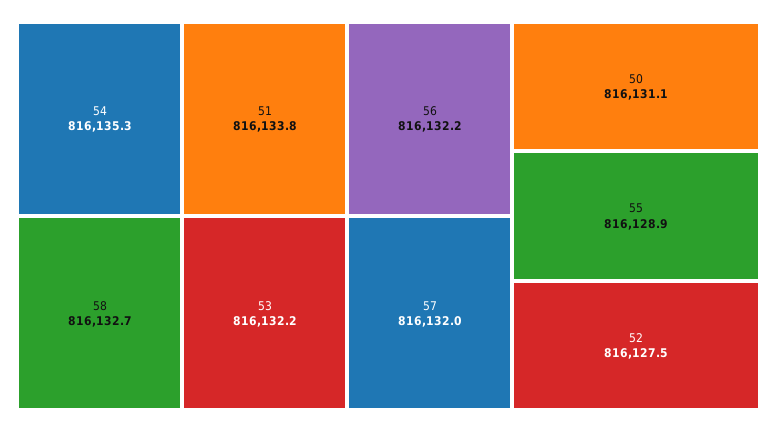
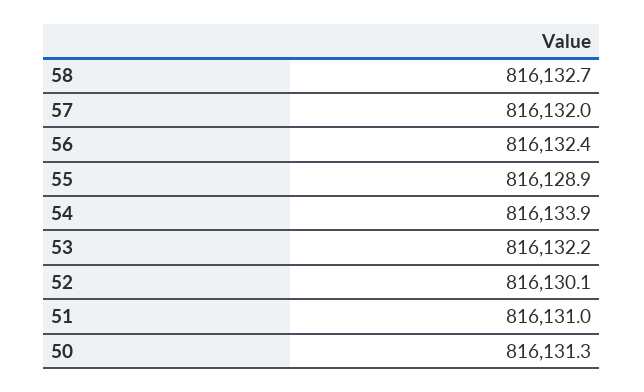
54: 816135.3 -> 816133.9
51: 816133.8 -> 816131
56: 816132.2 -> 816132.4
50: 816131.1 -> 816131.3
52: 816127.5 -> 816130.1

